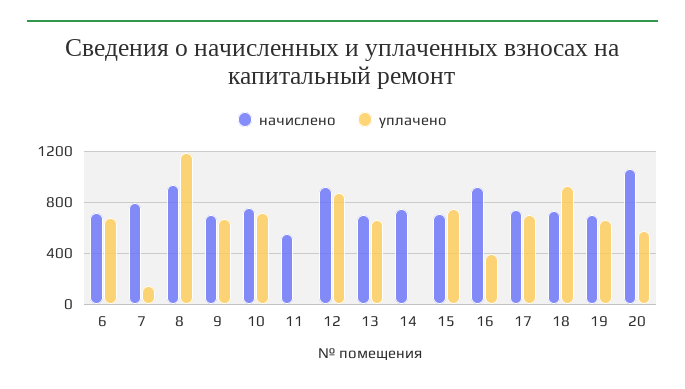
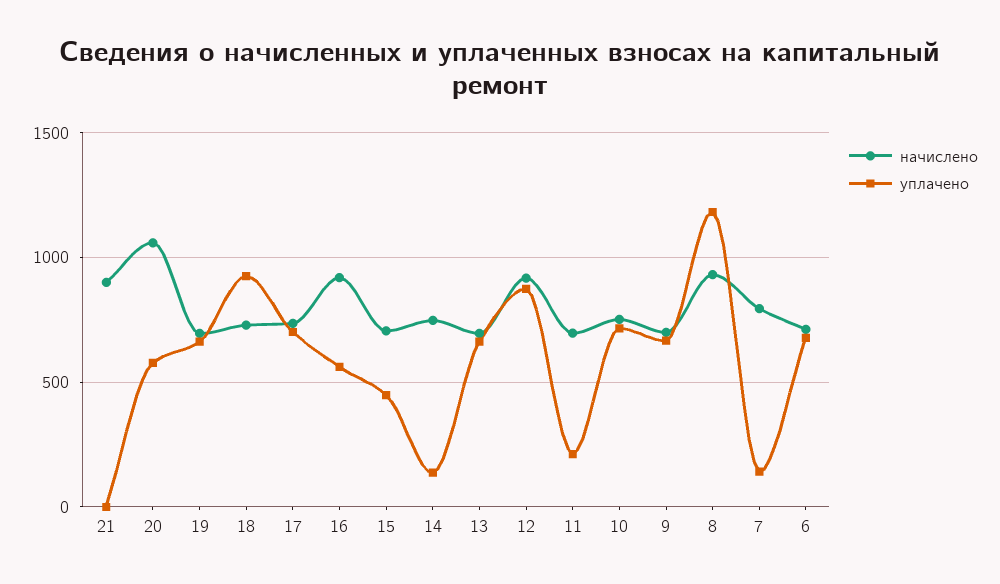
начислено, 11: 550 -> 700
уплачено, 11: 0 -> 200
уплачено, 14: 0 -> 150
уплачено, 15: 750 -> 450
уплачено, 16: 400 -> 550
начислено, 21: none -> 900
уплачено, 21: none -> 0

